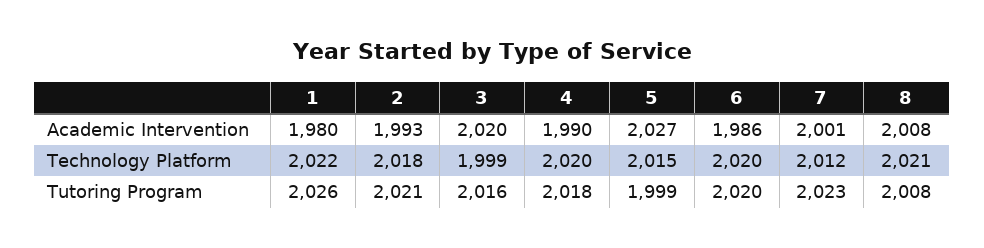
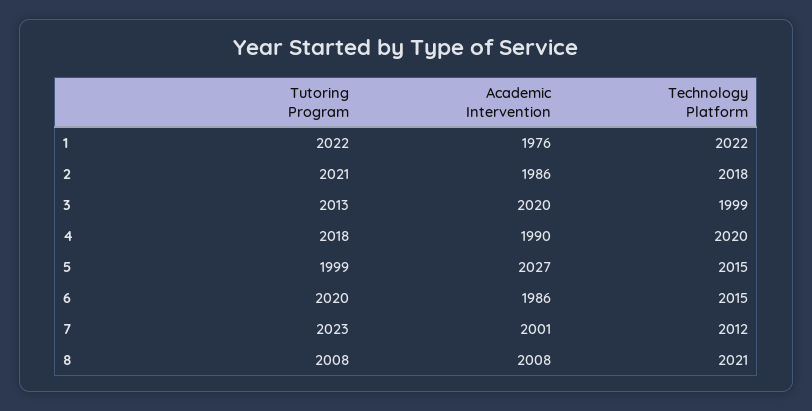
1, Academic Intervention: 1980 -> 1976
2, Academic Intervention: 1993 -> 1986
6, Technology Platform: 2020 -> 2015
1, Tutoring Program: 2026 -> 2022
3, Tutoring Program: 2016 -> 2013

